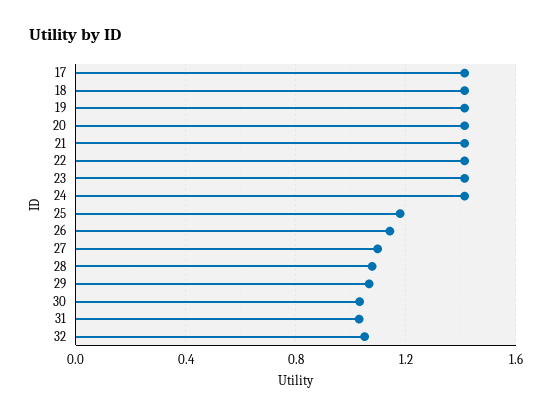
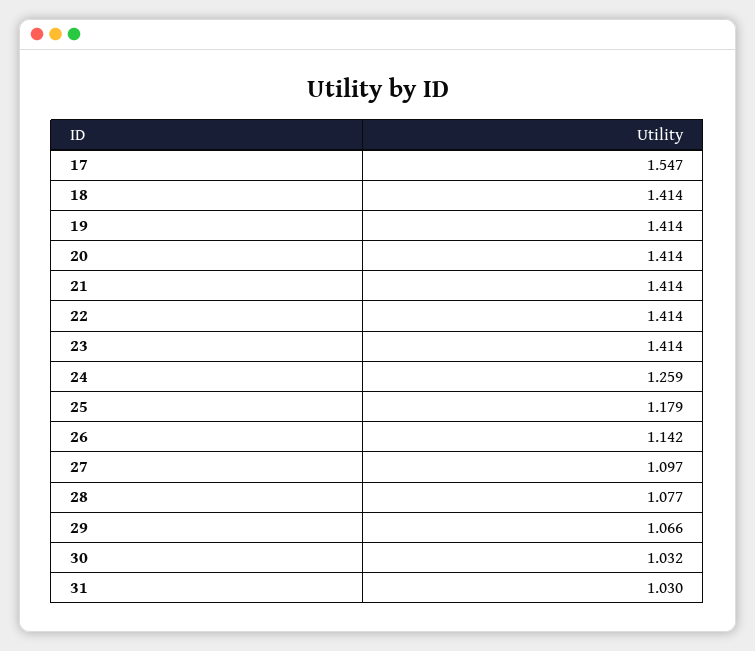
17: 1.4 -> 1.547
24: 1.4 -> 1.259
32: 1.05 -> none

